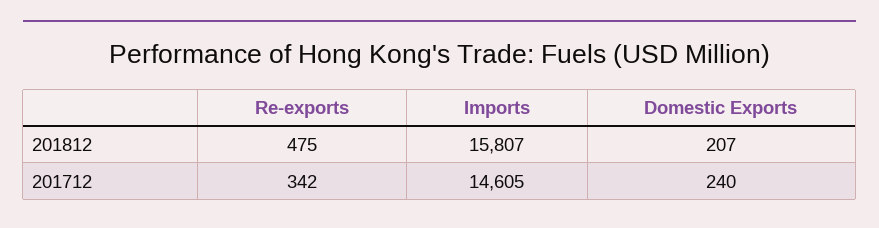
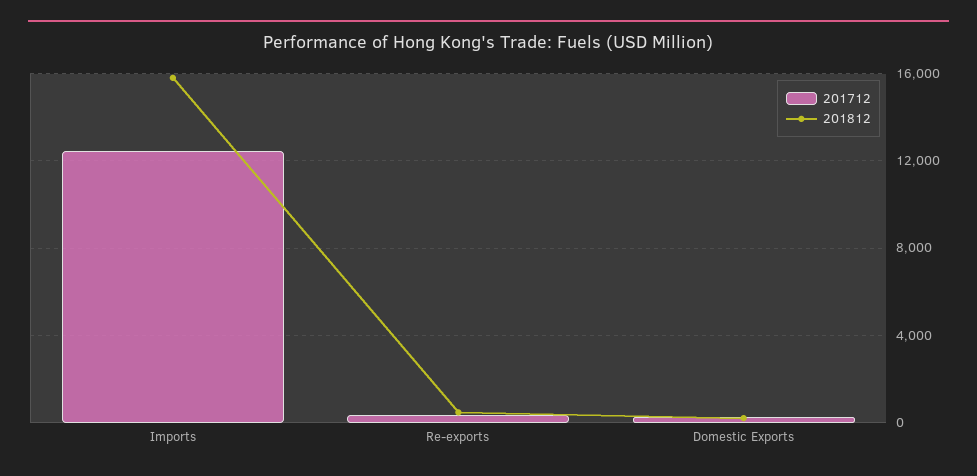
201712, Imports: 14605 -> 12500

